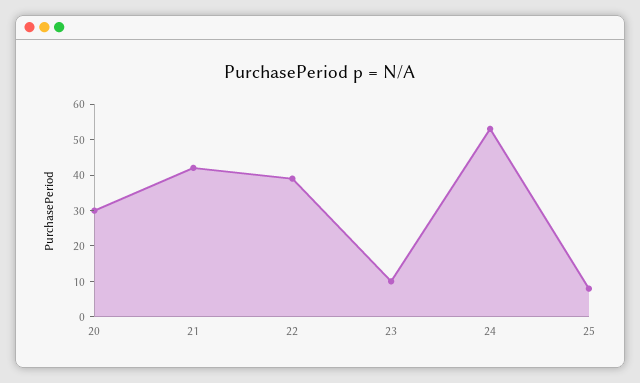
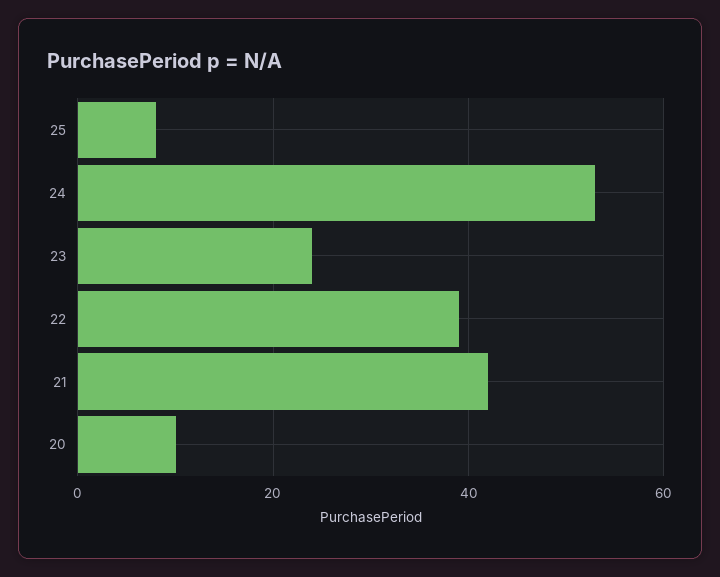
20: 30 -> 10
23: 10 -> 25

